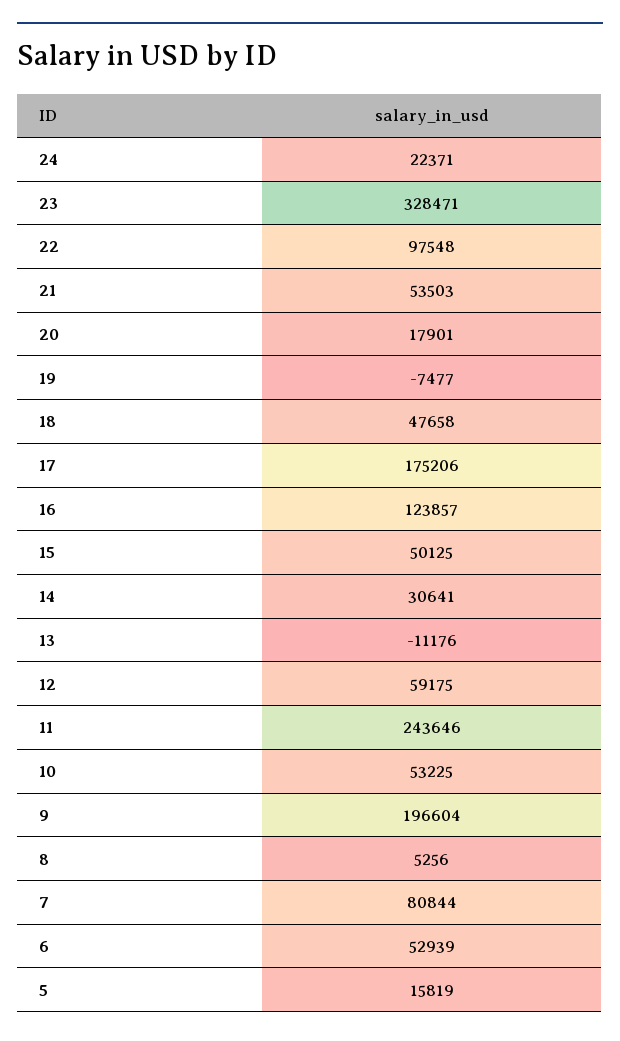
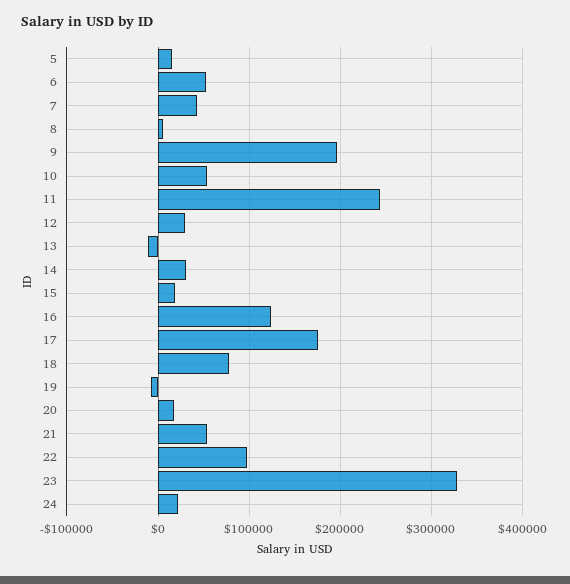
18: 47658 -> 80000
15: 50125 -> 20000
12: 59175 -> 30000
7: 80844 -> 40000

